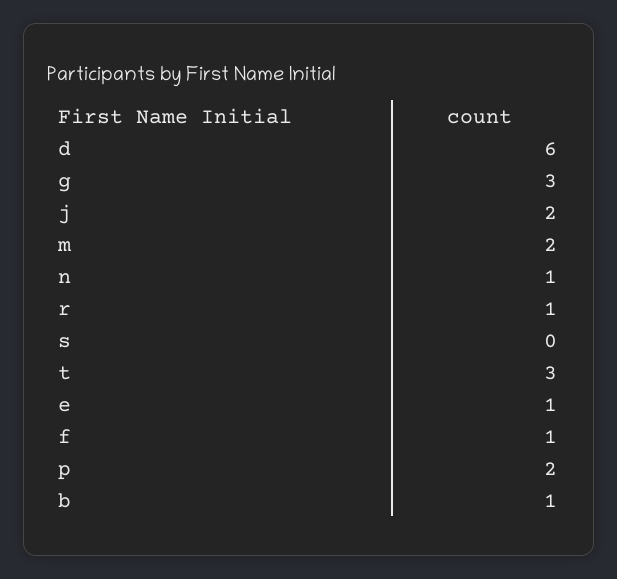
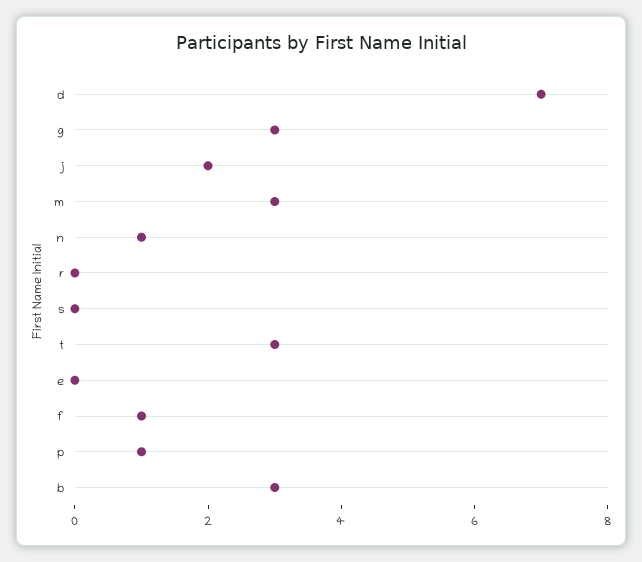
d: 6 -> 7
m: 2 -> 3
r: 1 -> 0
e: 1 -> 0
p: 2 -> 1
b: 1 -> 3

